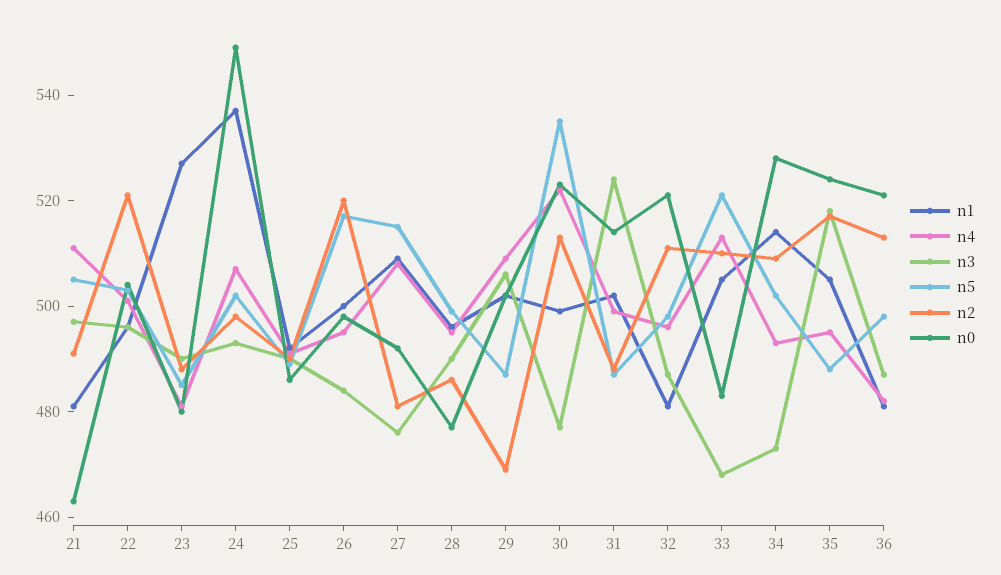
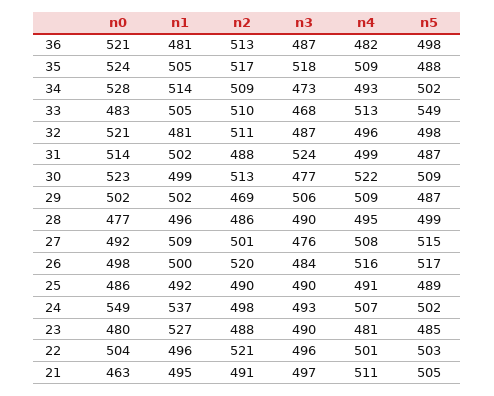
n1, 21: 480 -> 495
n4, 26: 495 -> 516
n2, 27: 480 -> 501
n5, 30: 535 -> 509
n5, 33: 520 -> 549
n4, 35: 495 -> 509

